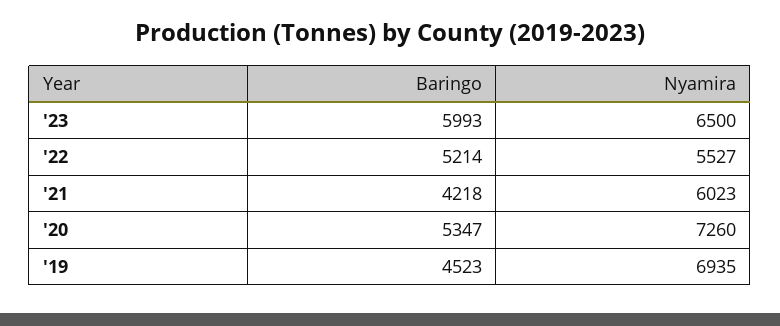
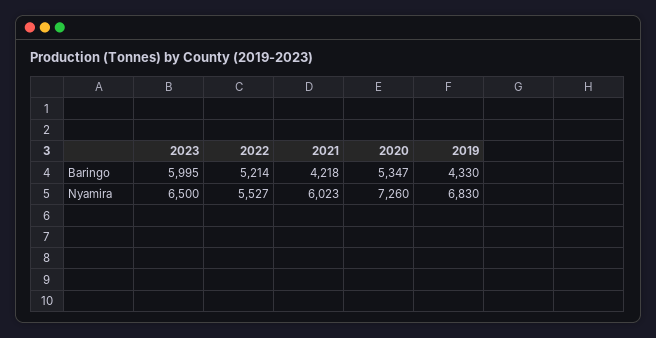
Baringo, '23: 5993 -> 5995
Baringo, '19: 4523 -> 4330
Nyamira, '19: 6935 -> 6830

